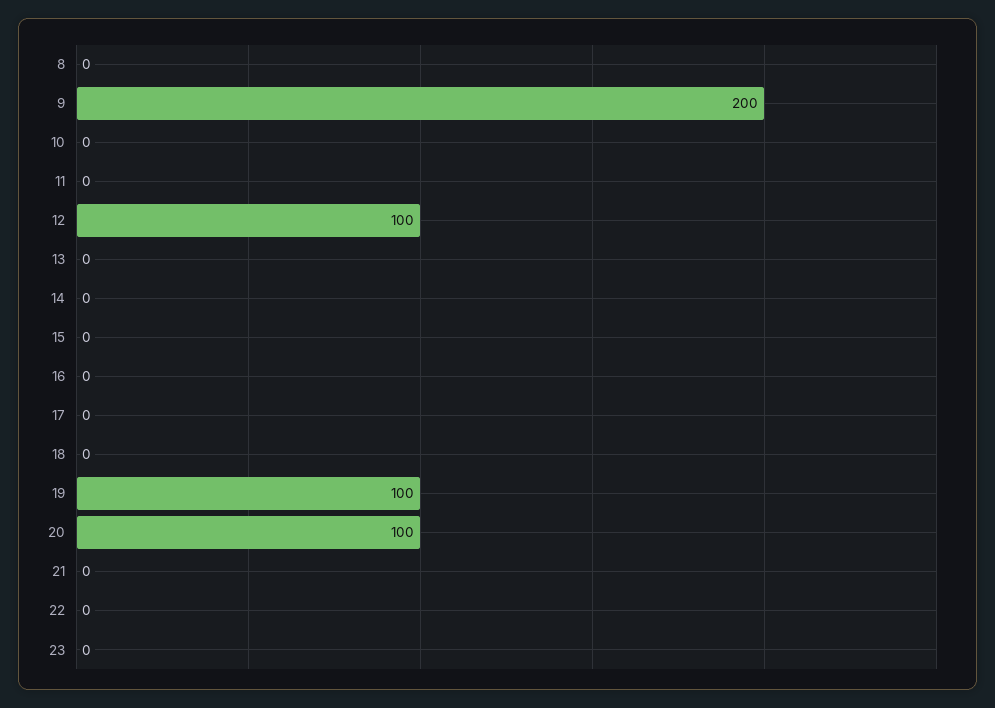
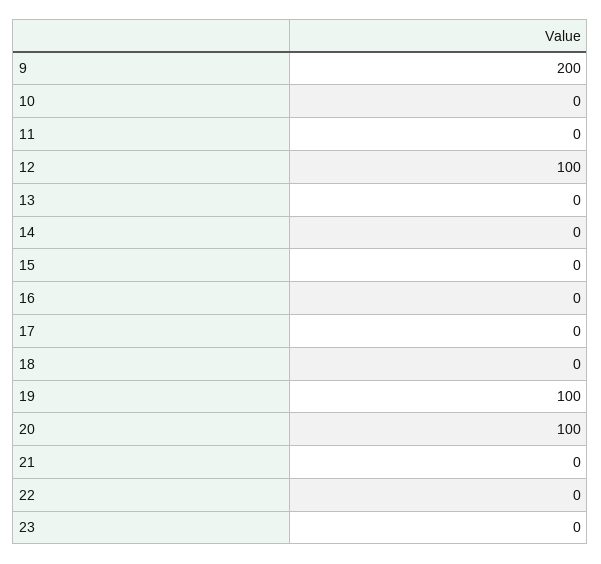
8: 0 -> none

